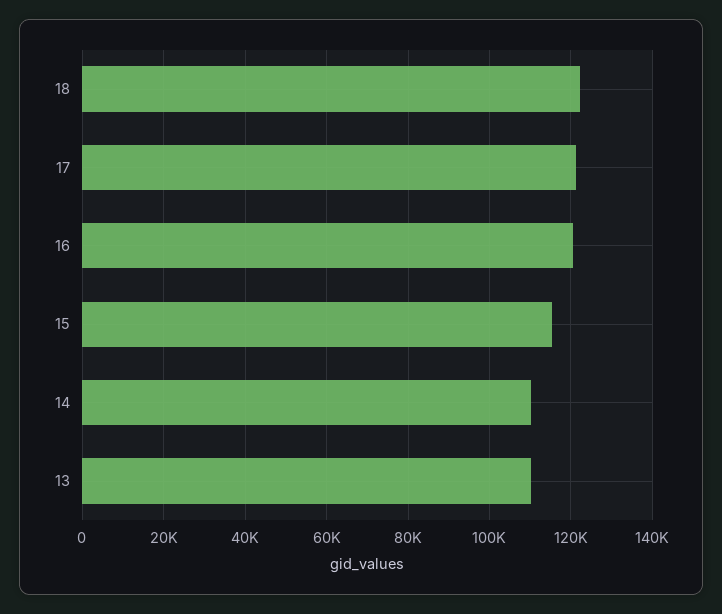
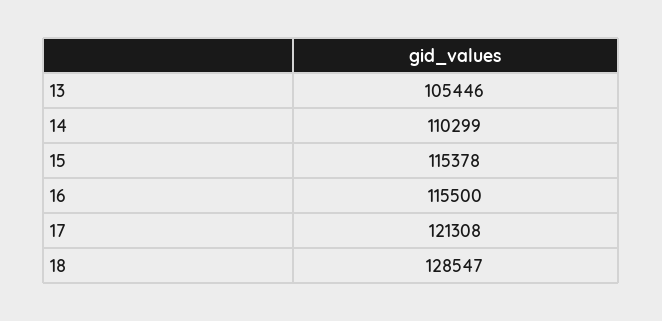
18: 122000 -> 128547
16: 120000 -> 115500
13: 110000 -> 105446

